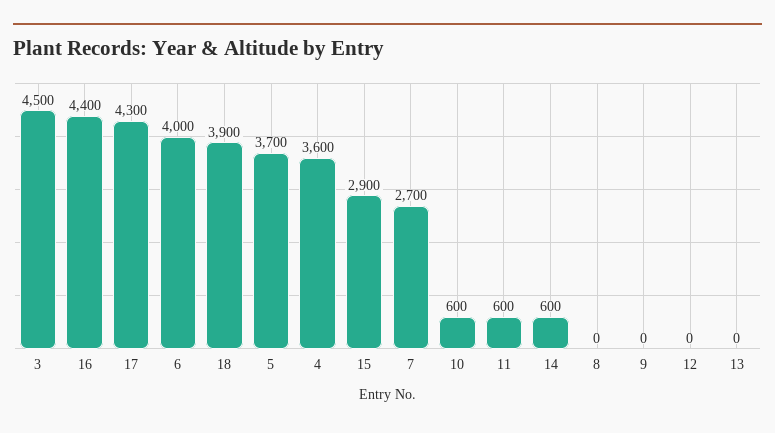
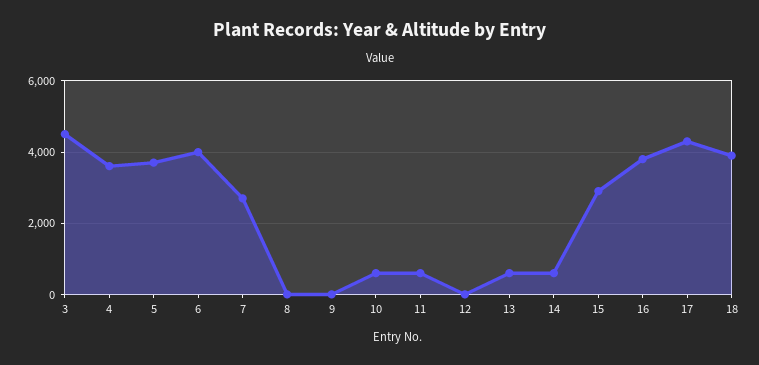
16: 4400 -> 3800
13: 0 -> 600

